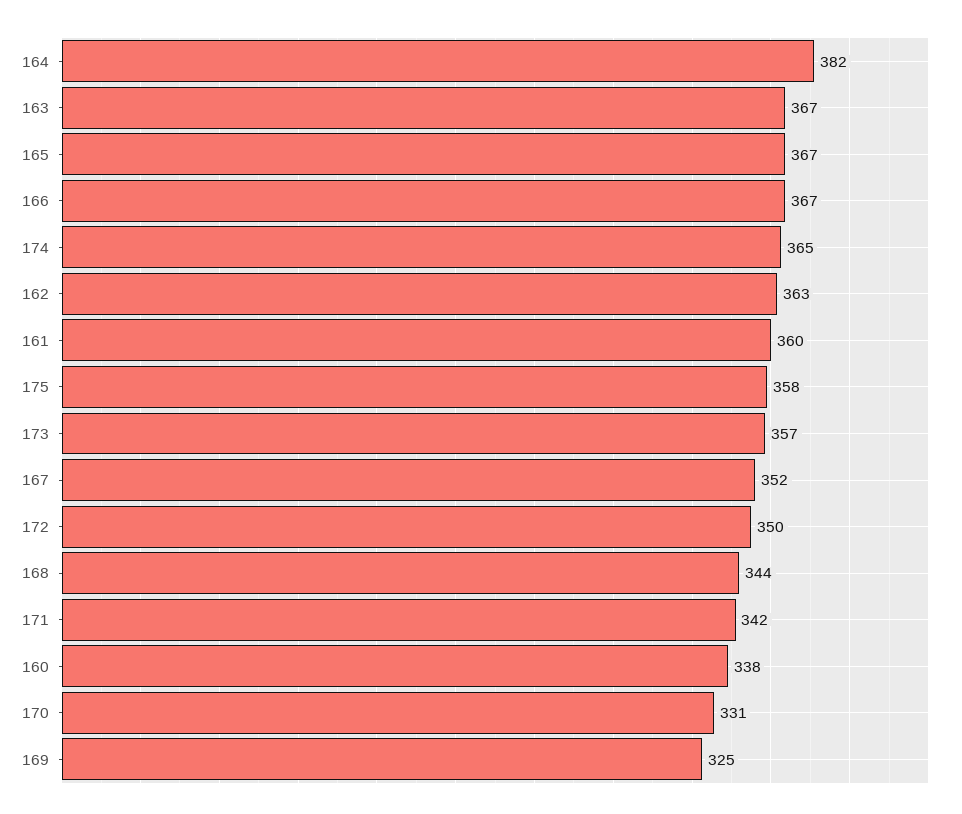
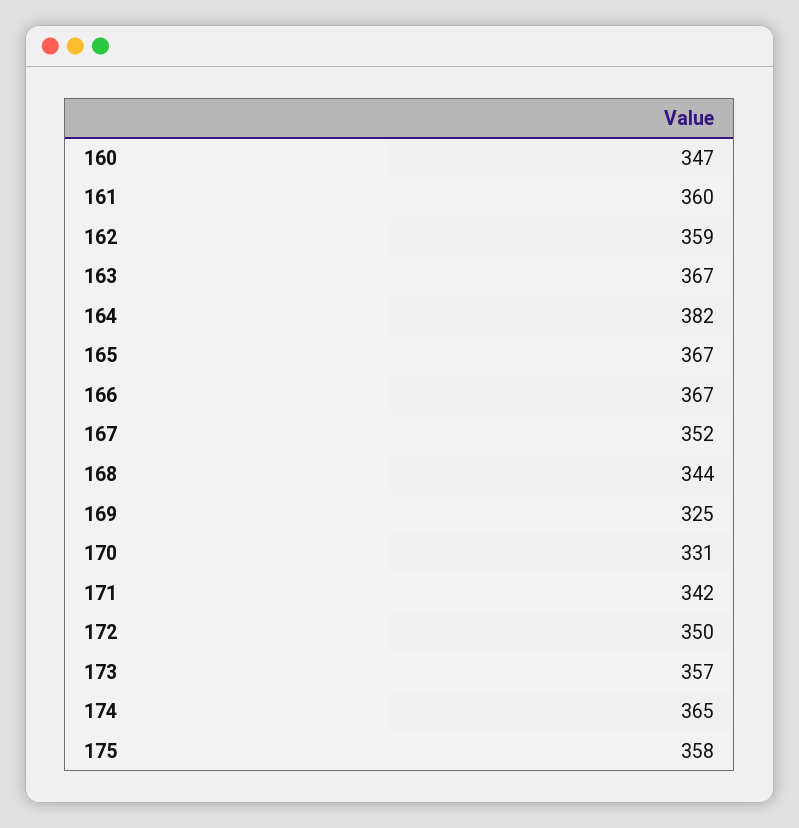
162: 363 -> 359
160: 338 -> 347

